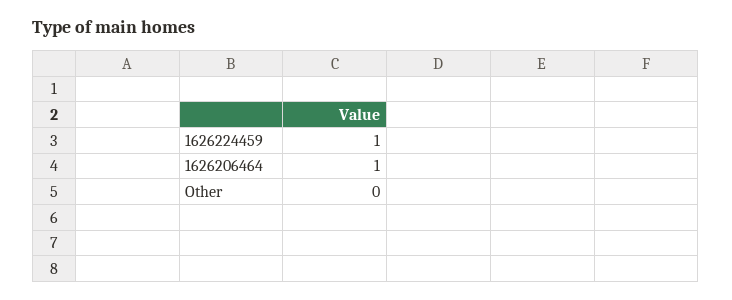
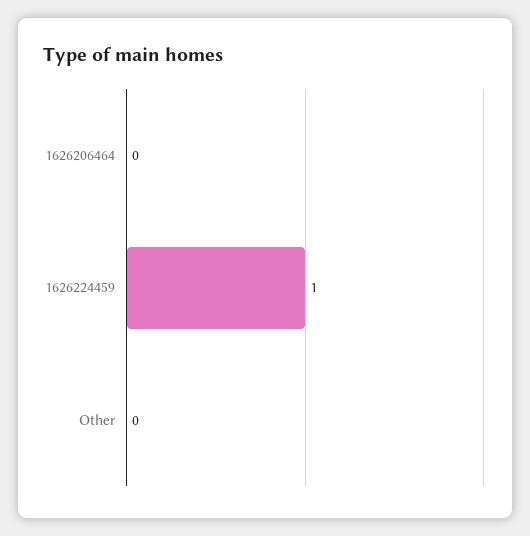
1626206464: 1 -> 0

